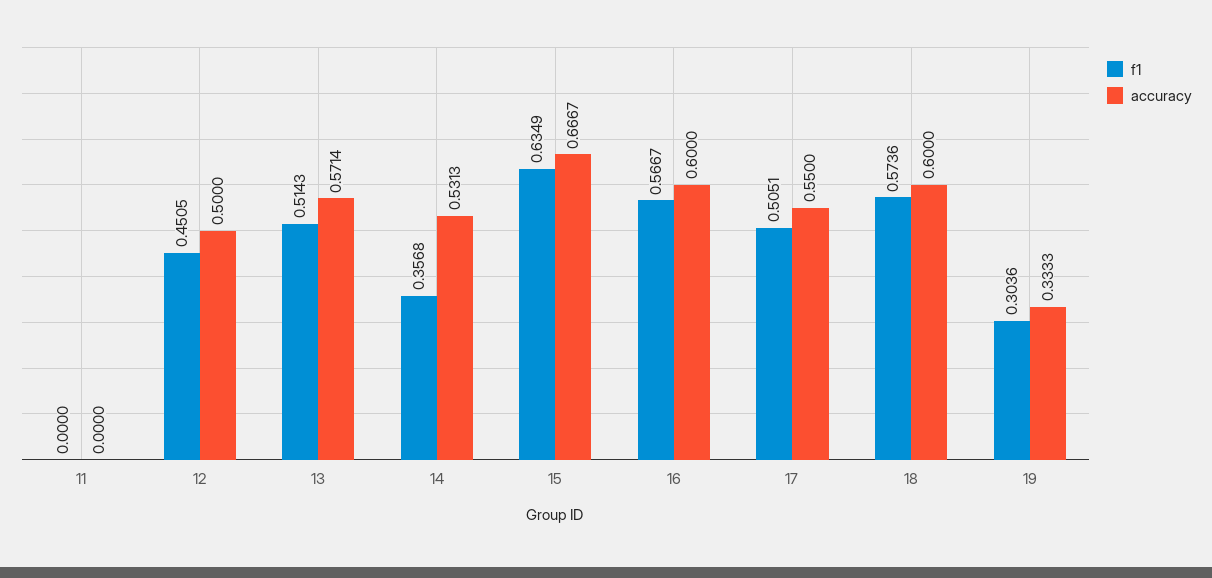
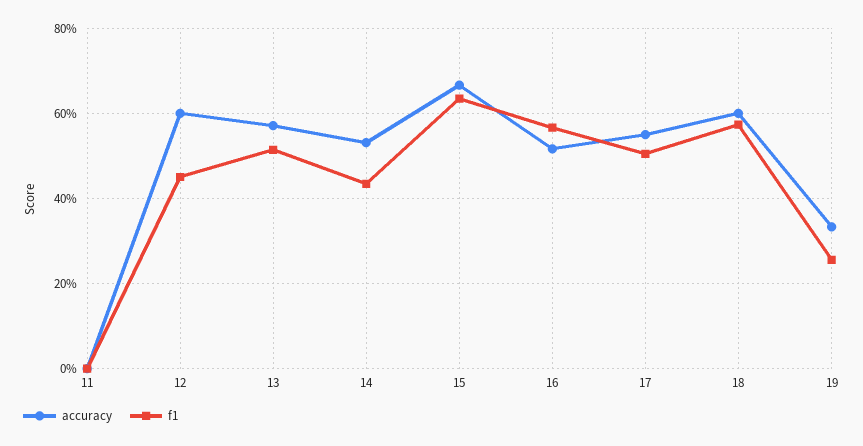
accuracy, 12: 0.5 -> 0.6
f1, 14: 0.3568 -> 0.44
accuracy, 16: 0.6 -> 0.52
f1, 19: 0.3036 -> 0.26

